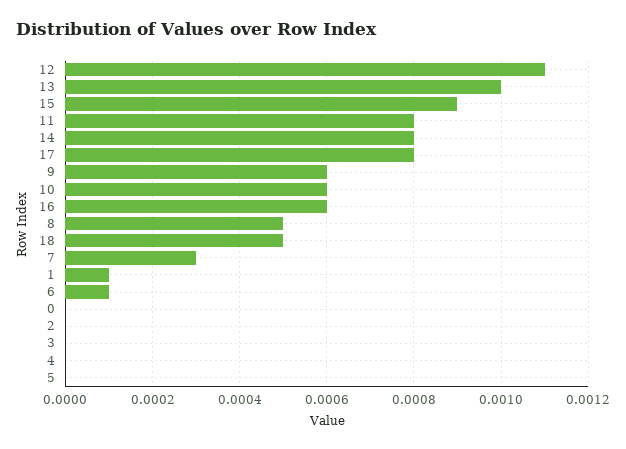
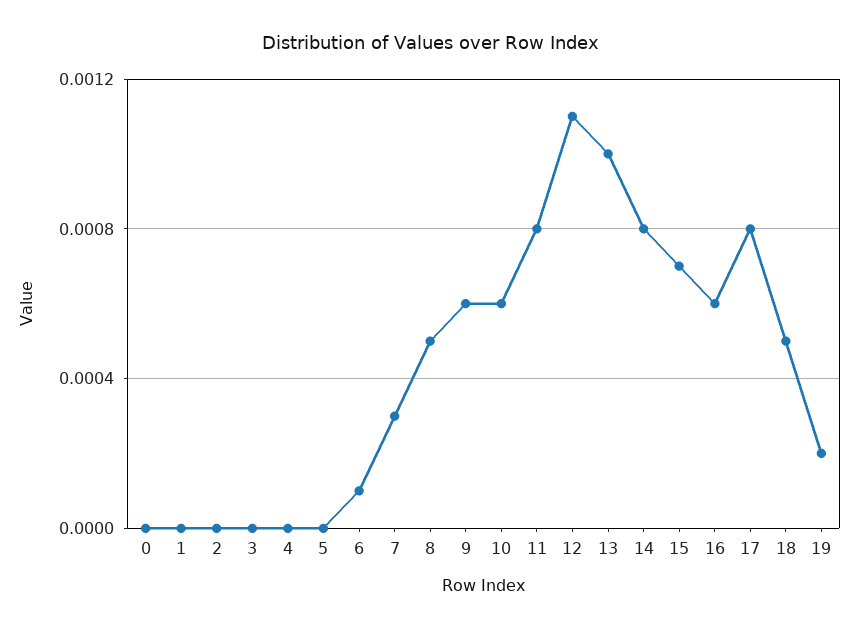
15: 0.0009 -> 0.0007
1: 0.0001 -> 0
19: none -> 0.0002

